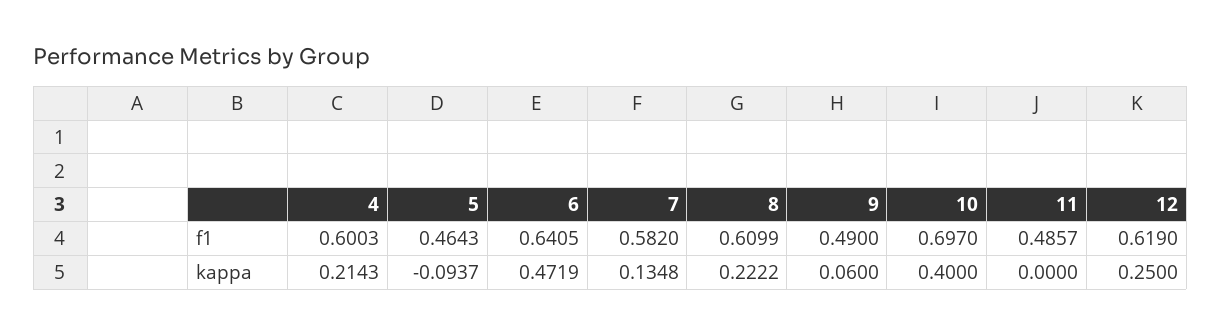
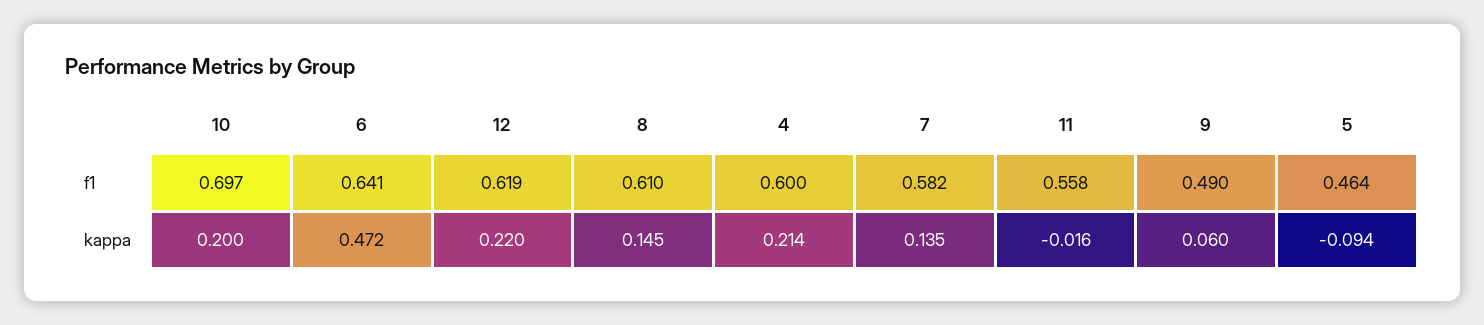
11, f1: 0.4857 -> 0.558
8, kappa: 0.2222 -> 0.145
10, kappa: 0.4 -> 0.2
11, kappa: 0 -> -0.016
12, kappa: 0.25 -> 0.22

